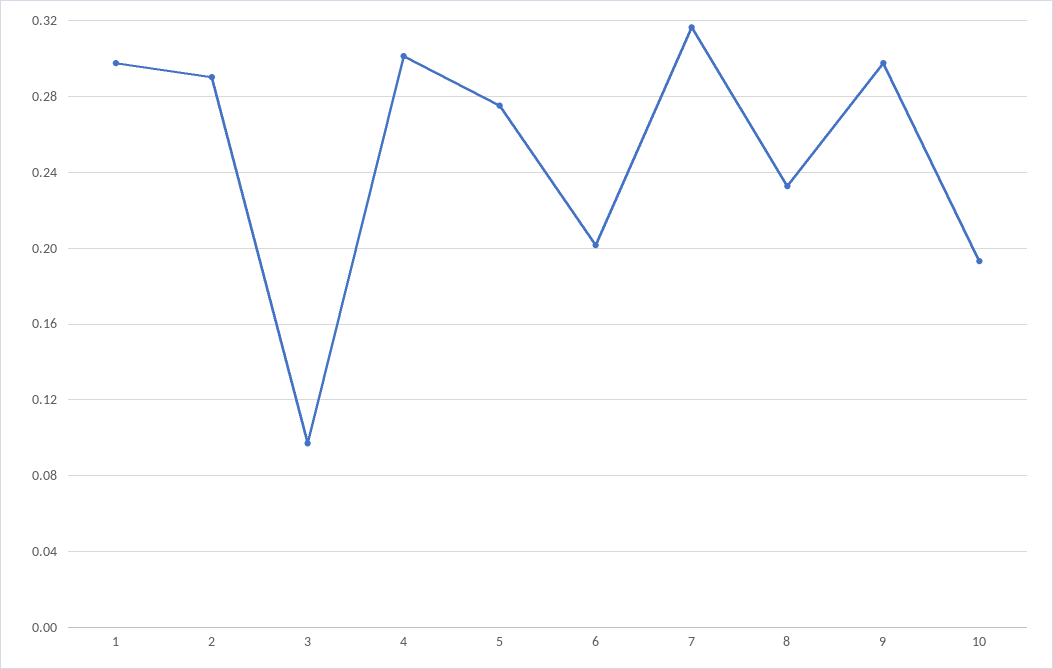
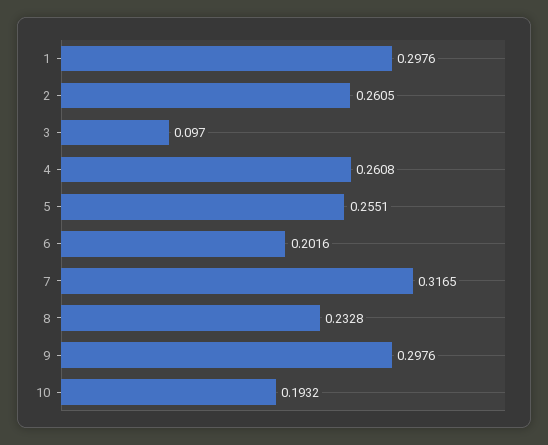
2: 0.29 -> 0.2605
4: 0.3 -> 0.2608
5: 0.275 -> 0.2551

